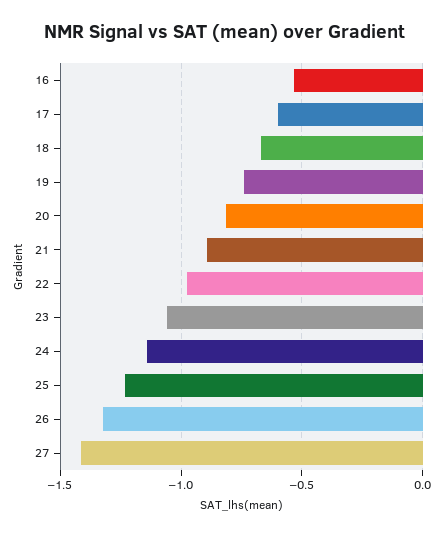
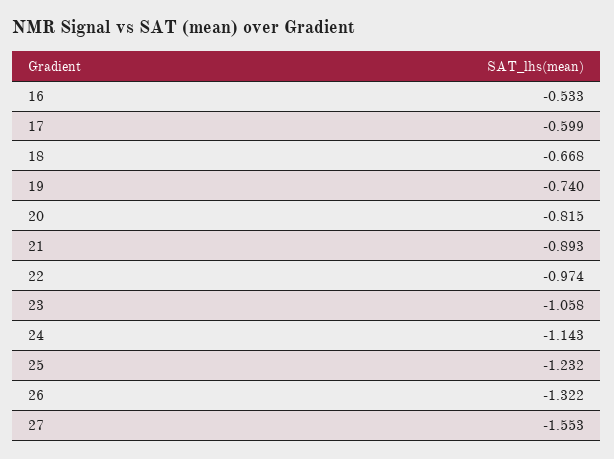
27: -1.4 -> -1.553

